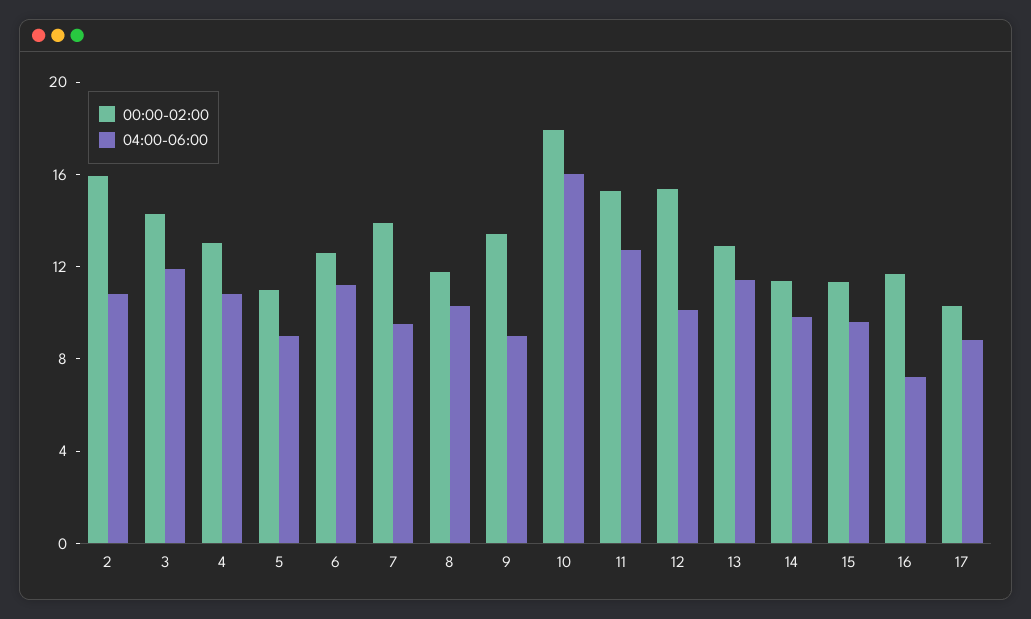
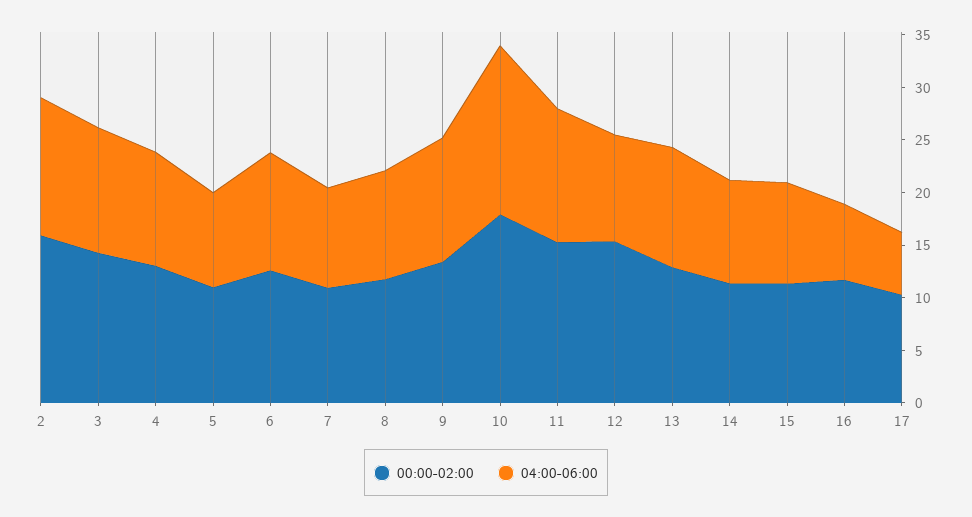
04:00-06:00, 2: 11 -> 13
00:00-02:00, 7: 14 -> 11
04:00-06:00, 9: 9 -> 12
04:00-06:00, 17: 9 -> 6

